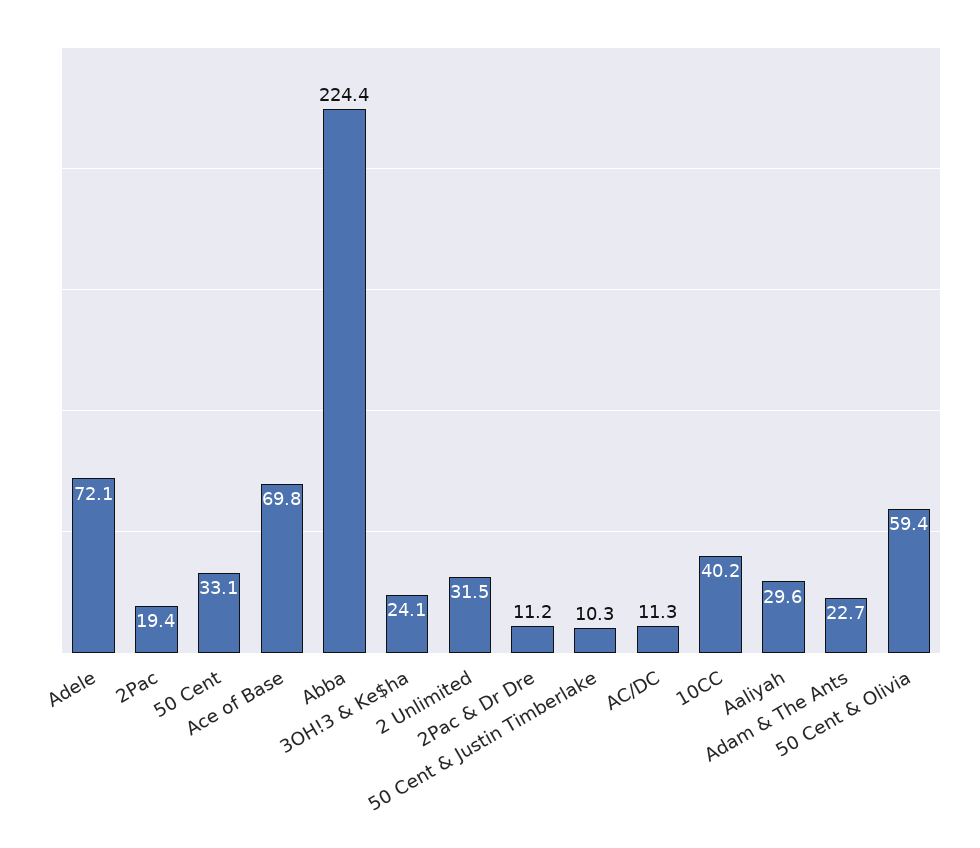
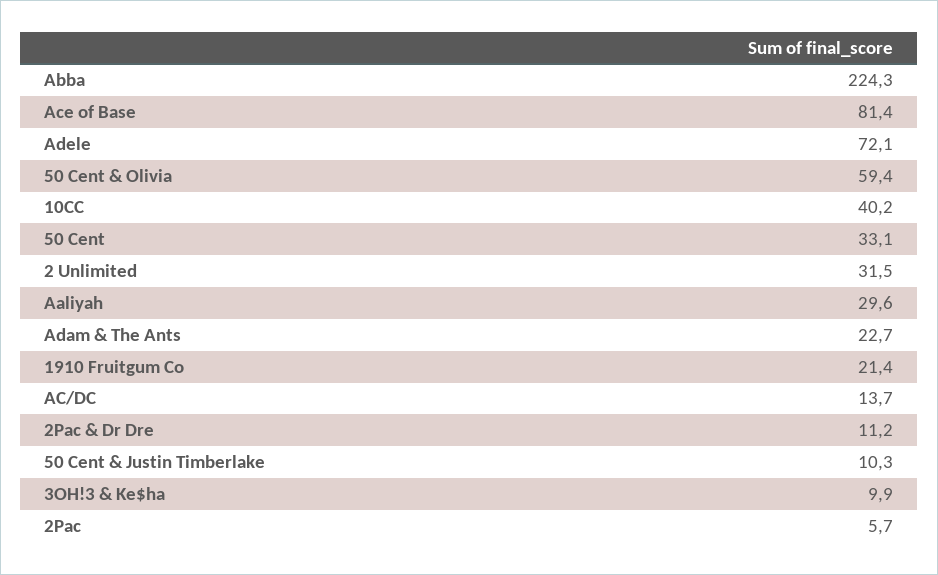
2Pac: 19.4 -> 5.7
Ace of Base: 69.8 -> 81.4
Abba: 224.4 -> 224.3
3OH!3 & Ke$ha: 24.1 -> 9.9
AC/DC: 11.3 -> 13.7
1910 Fruitgum Co: none -> 21.4

